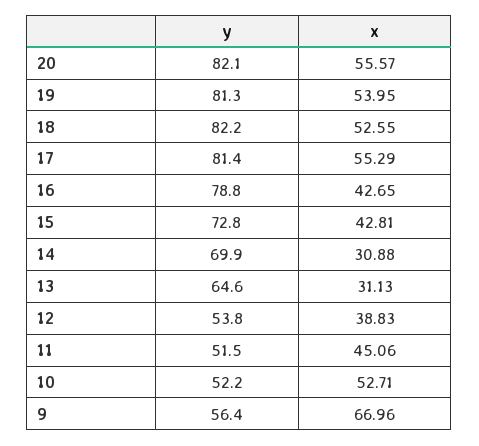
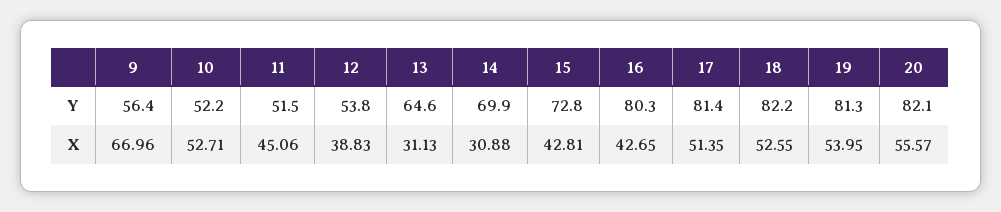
x, 17: 55.29 -> 51.35
y, 16: 78.8 -> 80.3

